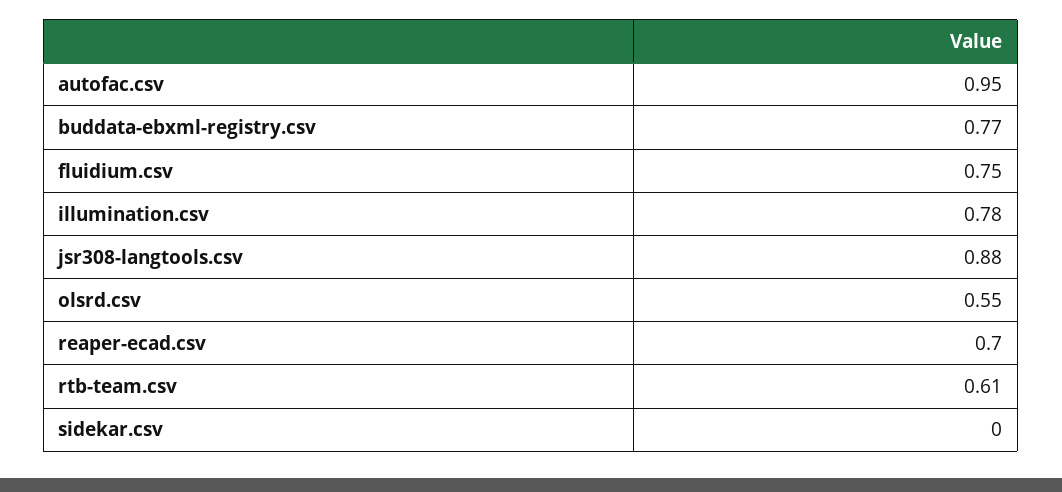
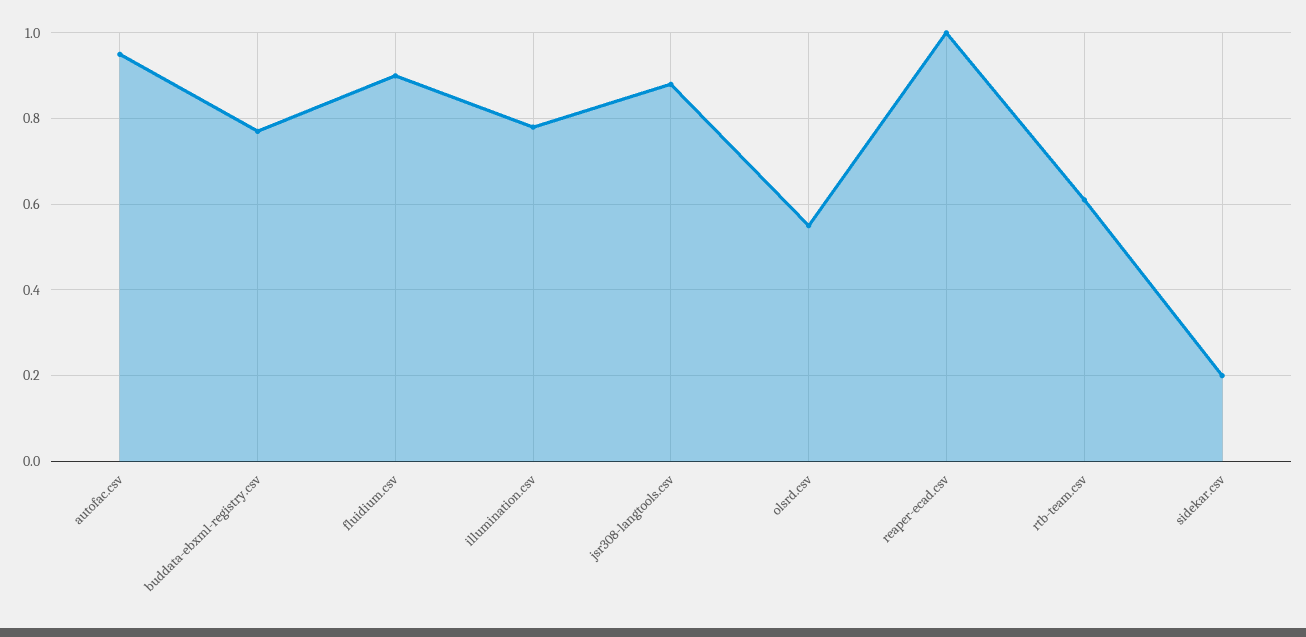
fluidium.csv: 0.75 -> 0.9
reaper-ecad.csv: 0.7 -> 1
sidekar.csv: 0 -> 0.2

